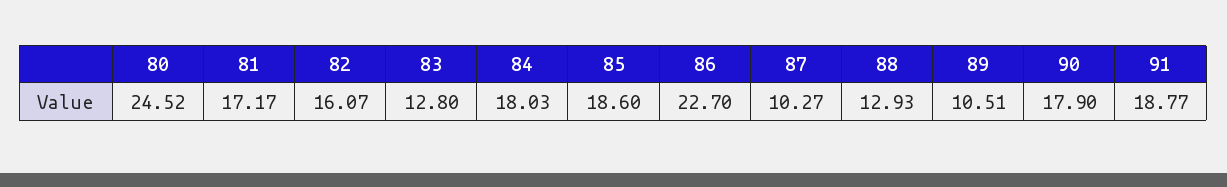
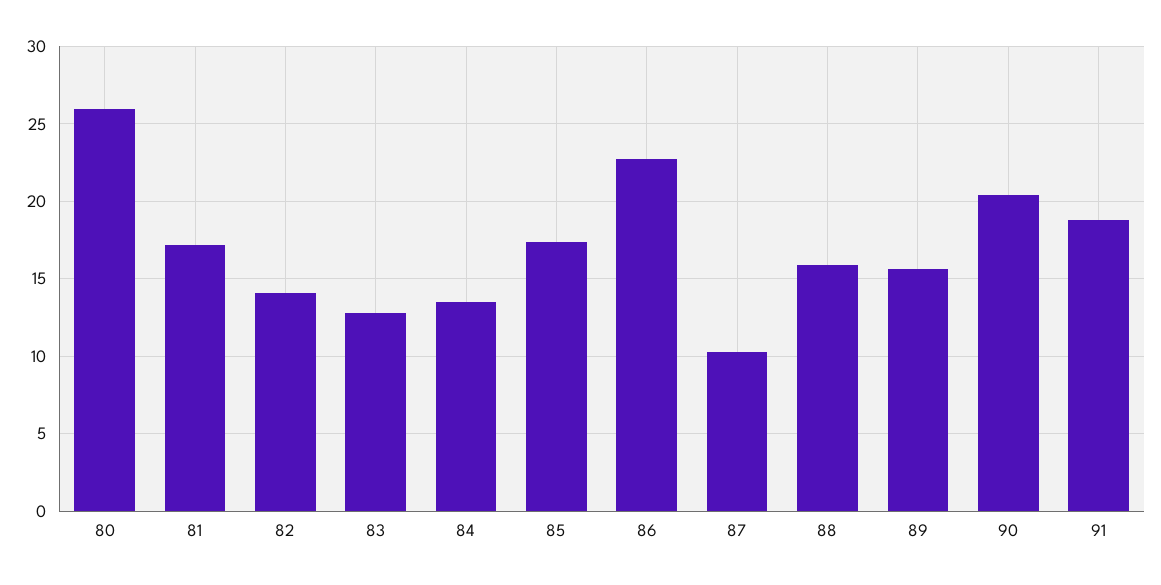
80: 24.52 -> 26
82: 16.07 -> 14
84: 18.03 -> 13.5
85: 18.6 -> 17.5
88: 12.93 -> 16
89: 10.51 -> 15.5
90: 17.9 -> 20.5

